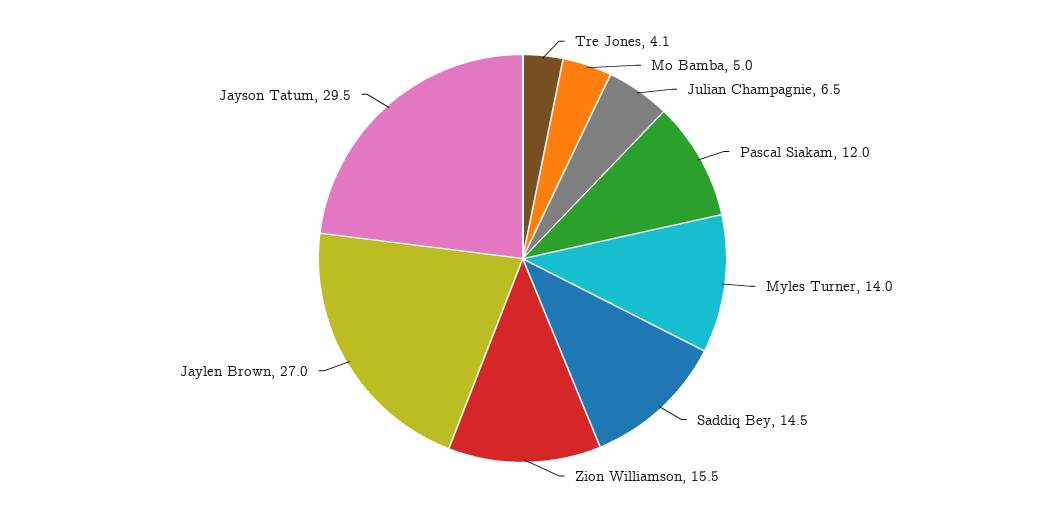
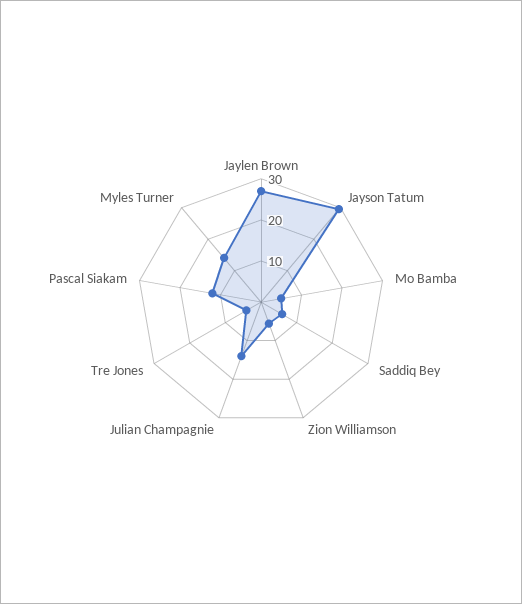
Julian Champagnie: 6.5 -> 14
Saddiq Bey: 14.5 -> 6
Zion Williamson: 15.5 -> 6

